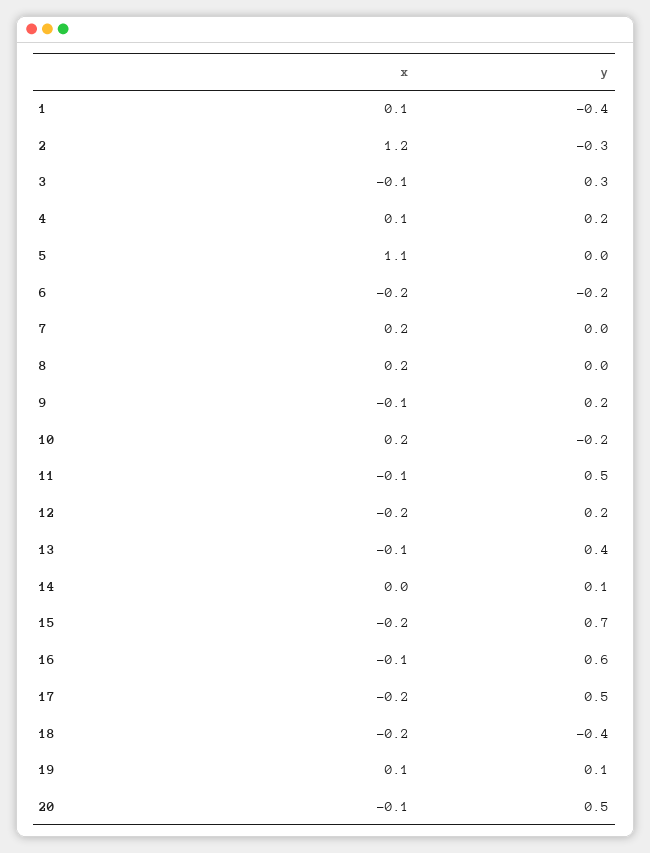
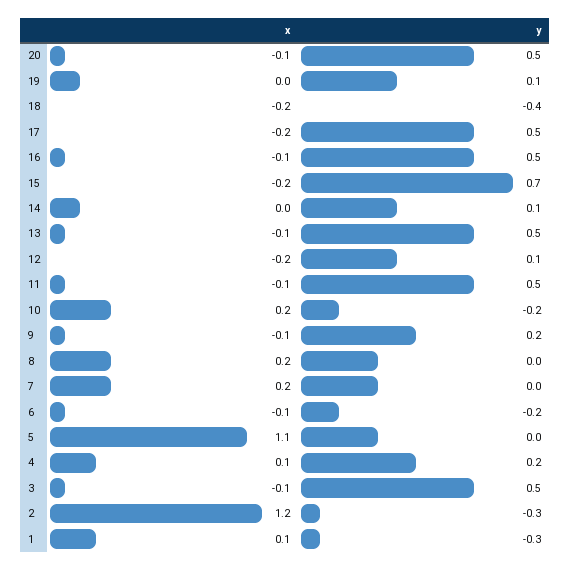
y, 1: -0.4 -> -0.3
y, 3: 0.3 -> 0.5
x, 6: -0.2 -> -0.1
y, 12: 0.2 -> 0.1
y, 13: 0.4 -> 0.5
y, 16: 0.6 -> 0.5
x, 19: 0.1 -> 0

